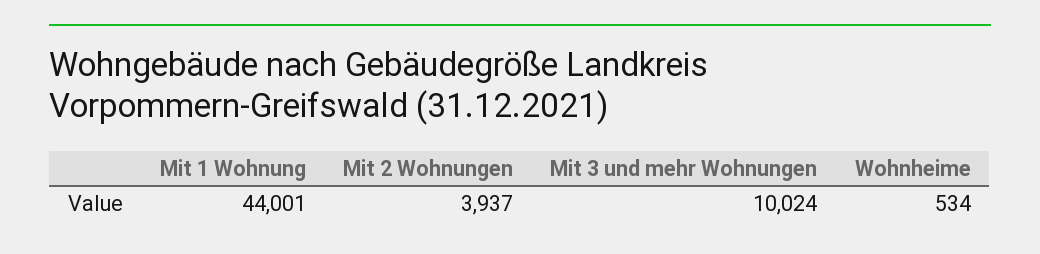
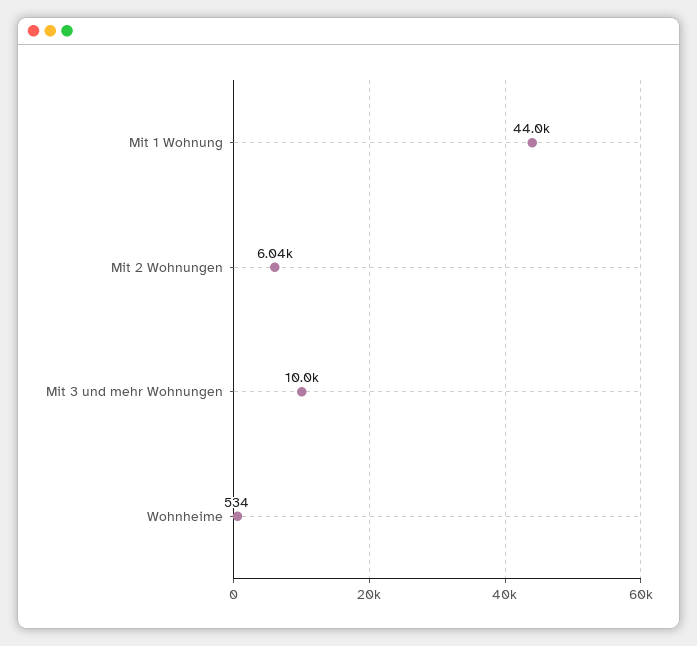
Mit 2 Wohnungen: 3937 -> 6040

